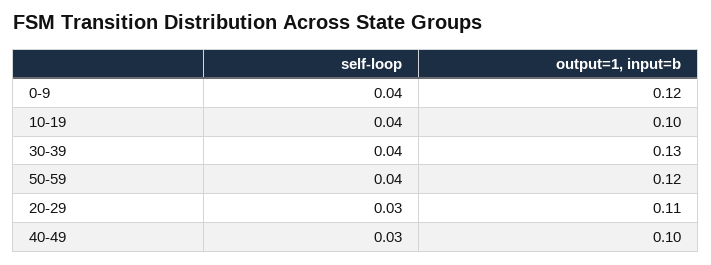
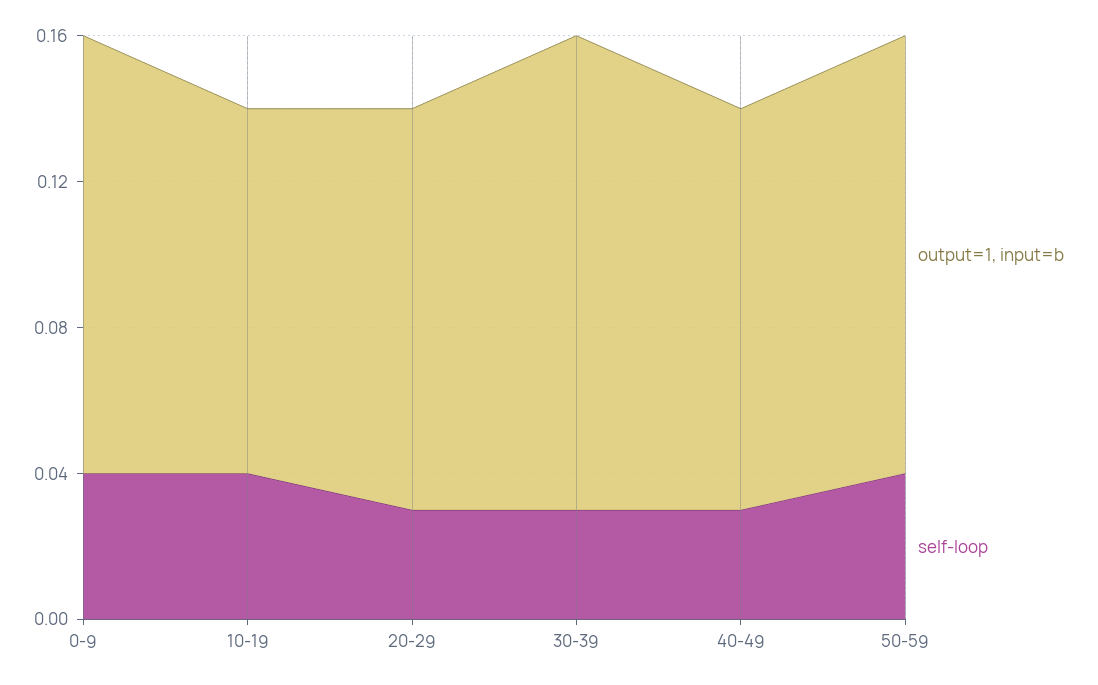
self-loop, 30-39: 0.04 -> 0.03
output=1, input=b, 40-49: 0.1 -> 0.11

